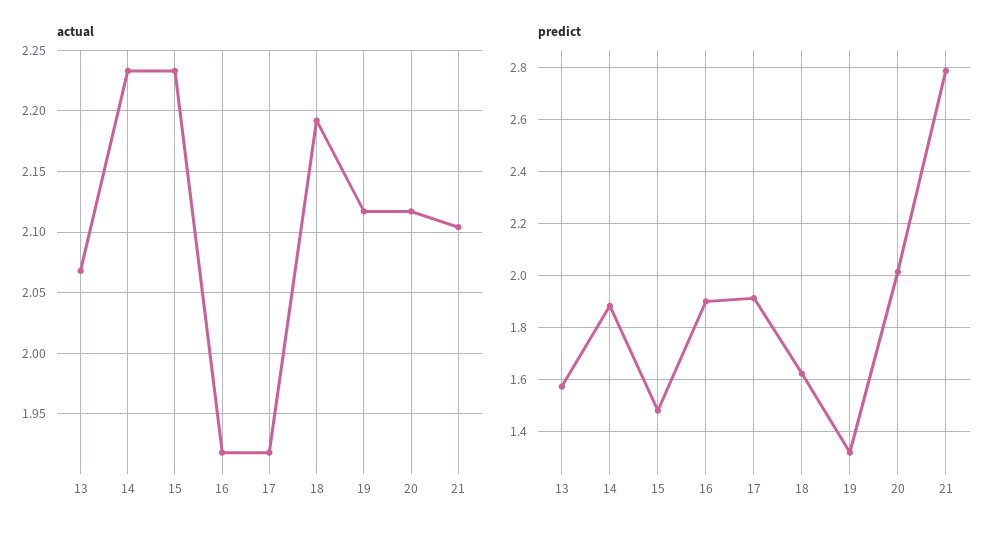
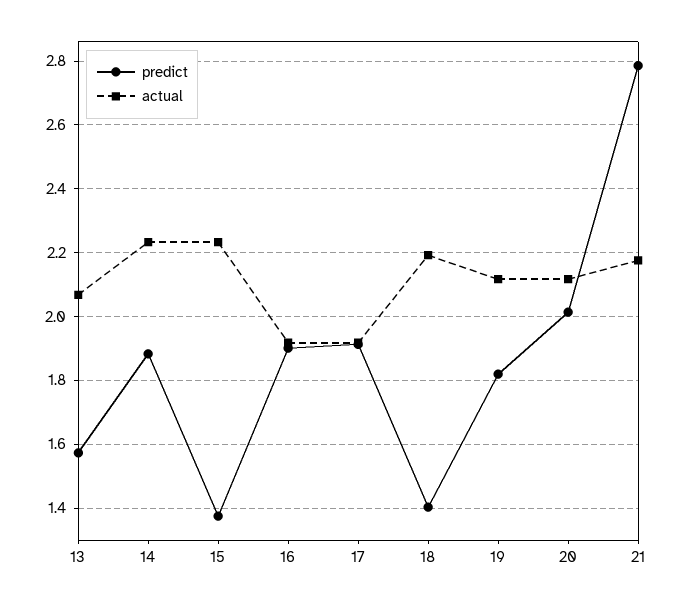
actual, 21: 2.105 -> 2.18
predict, 15: 1.475 -> 1.38
predict, 18: 1.625 -> 1.4
predict, 19: 1.325 -> 1.82

